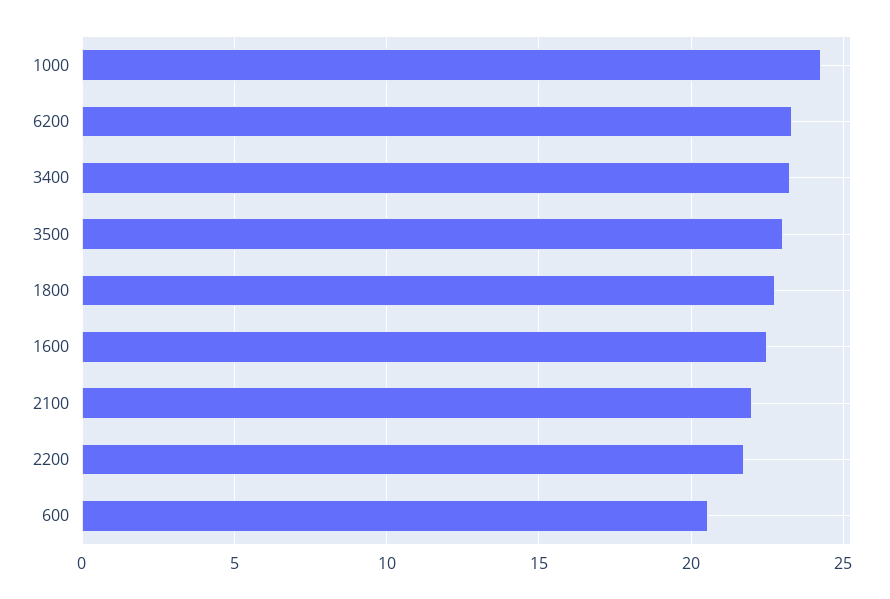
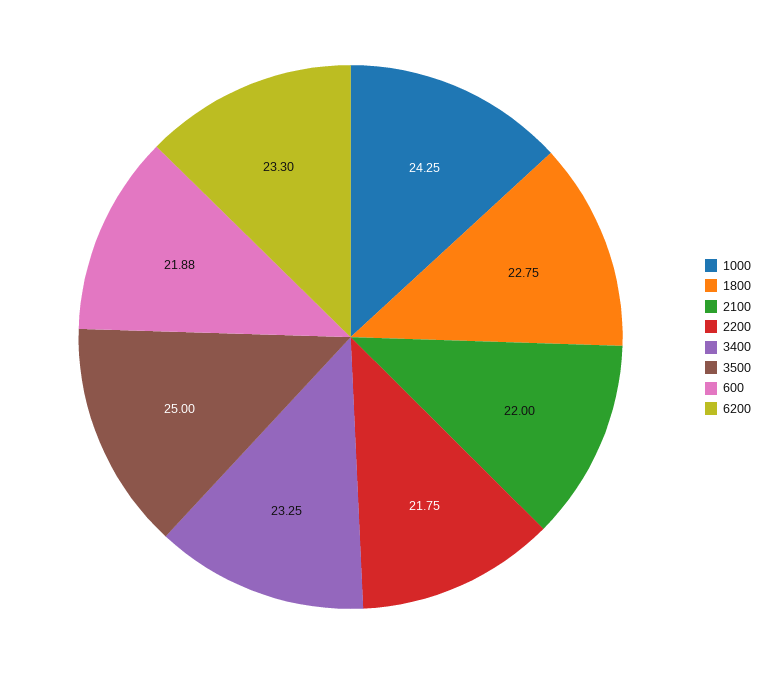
3500: 23 -> 25
1600: 22.5 -> none
600: 20.5 -> 21.88

